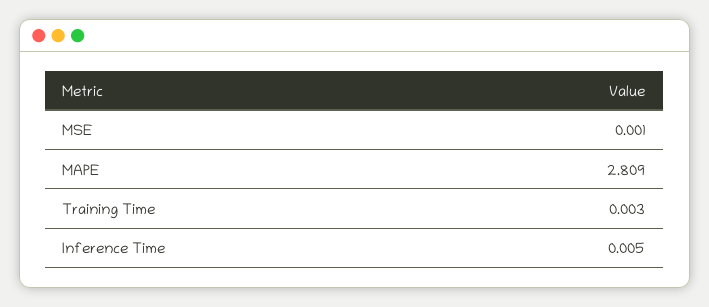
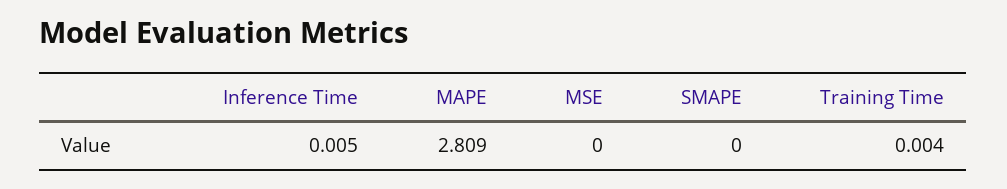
MSE: 0.001 -> 0
Training Time: 0.003 -> 0.004
SMAPE: none -> 0

